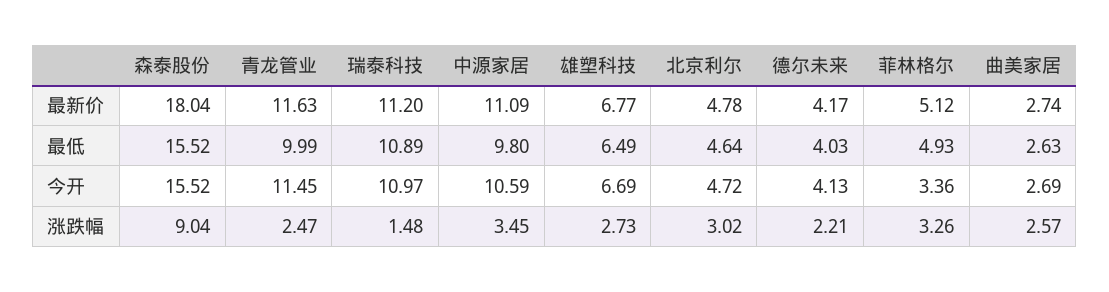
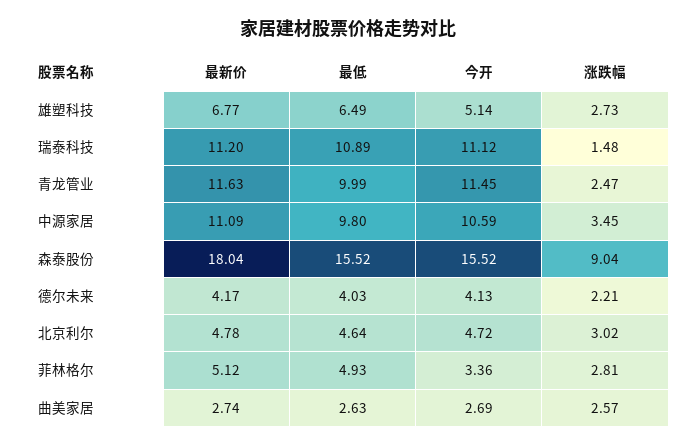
瑞泰科技, 今开: 10.97 -> 11.12
雄塑科技, 今开: 6.69 -> 5.14
菲林格尔, 涨跌幅: 3.26 -> 2.81

